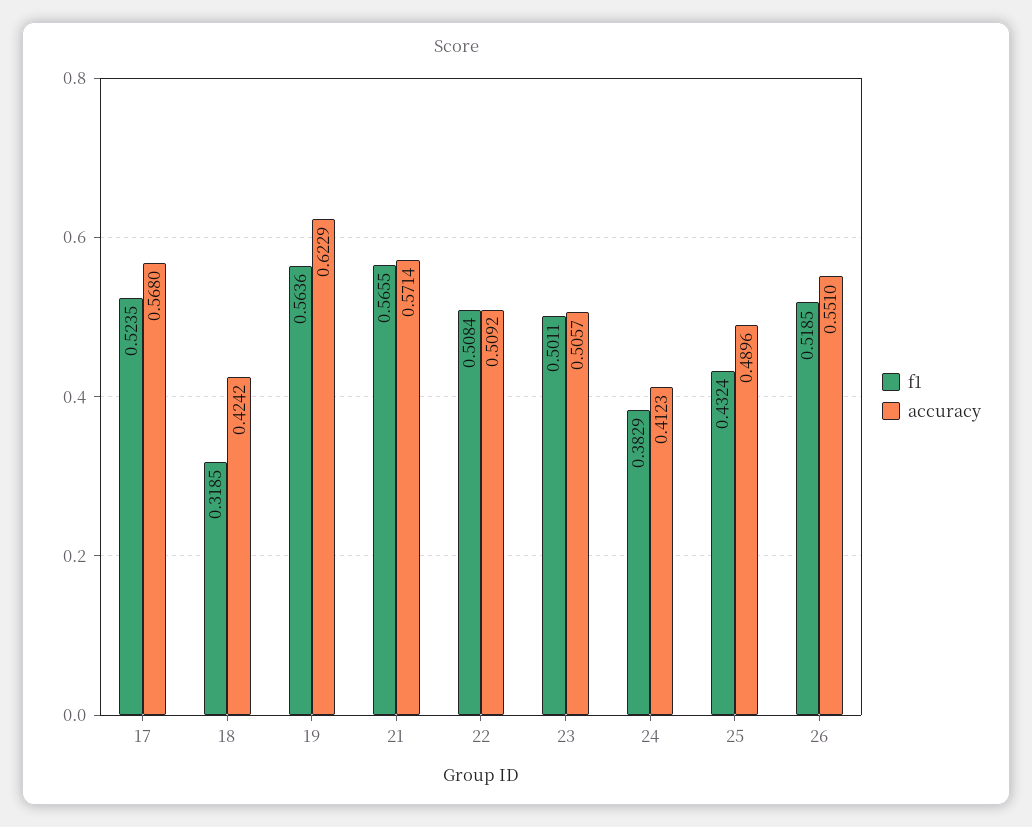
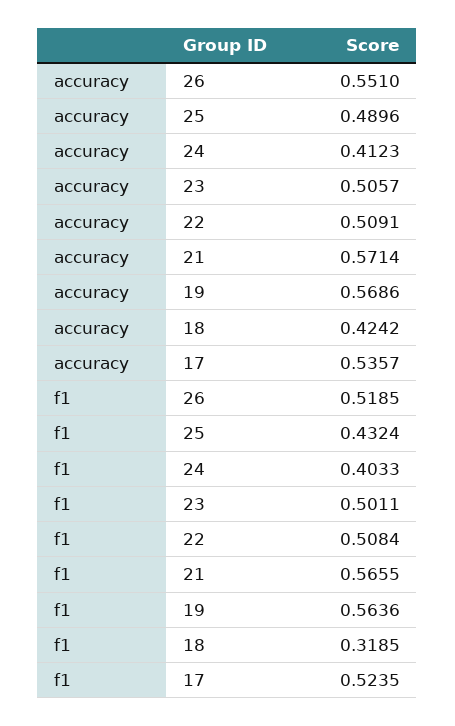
accuracy, 17: 0.568 -> 0.5357
accuracy, 19: 0.6229 -> 0.5686
accuracy, 22: 0.5092 -> 0.5091
f1, 24: 0.3829 -> 0.4033

